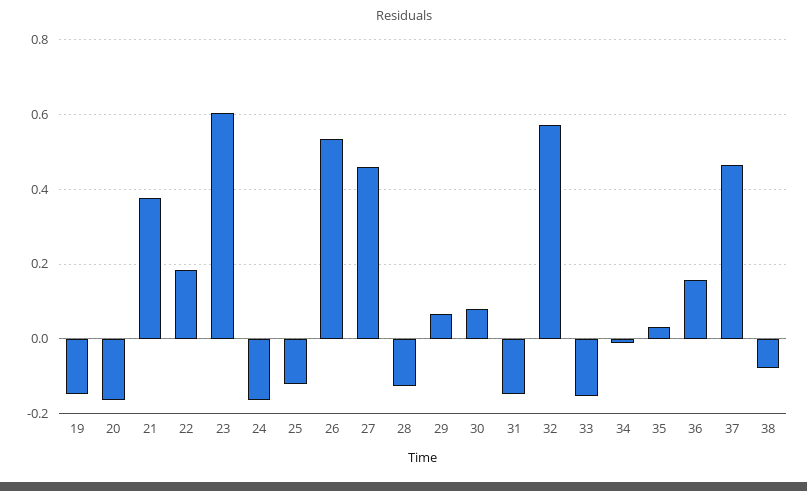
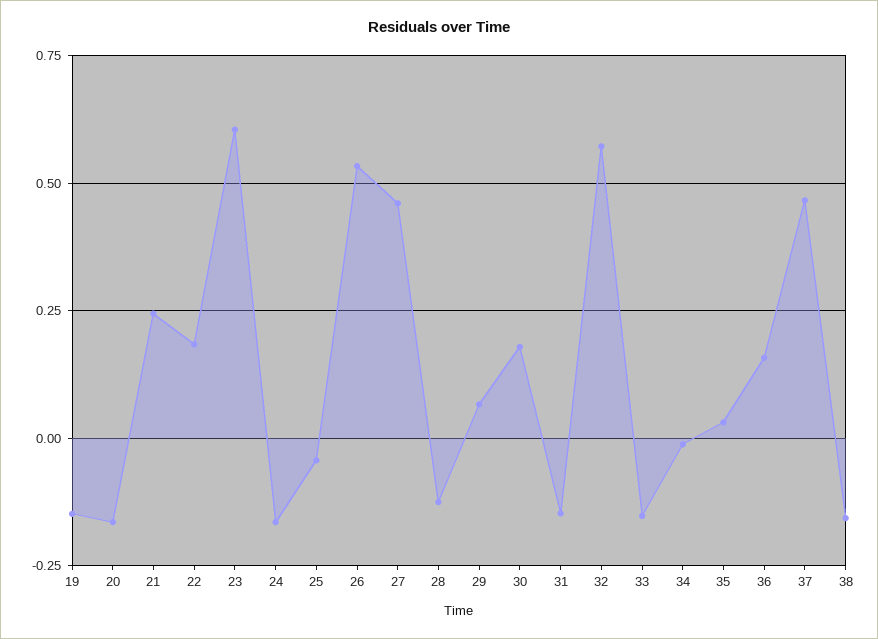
21: 0.38 -> 0.25
25: -0.12 -> -0.05
30: 0.08 -> 0.175
38: -0.08 -> -0.15

